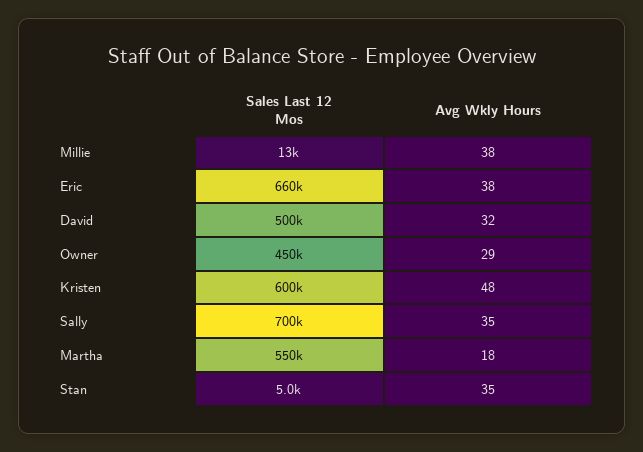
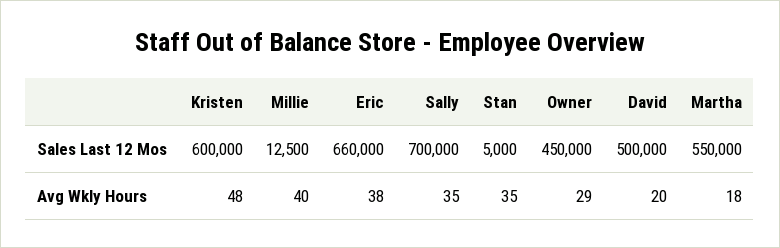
Avg Wkly Hours, Millie: 38 -> 40
Avg Wkly Hours, David: 32 -> 20

